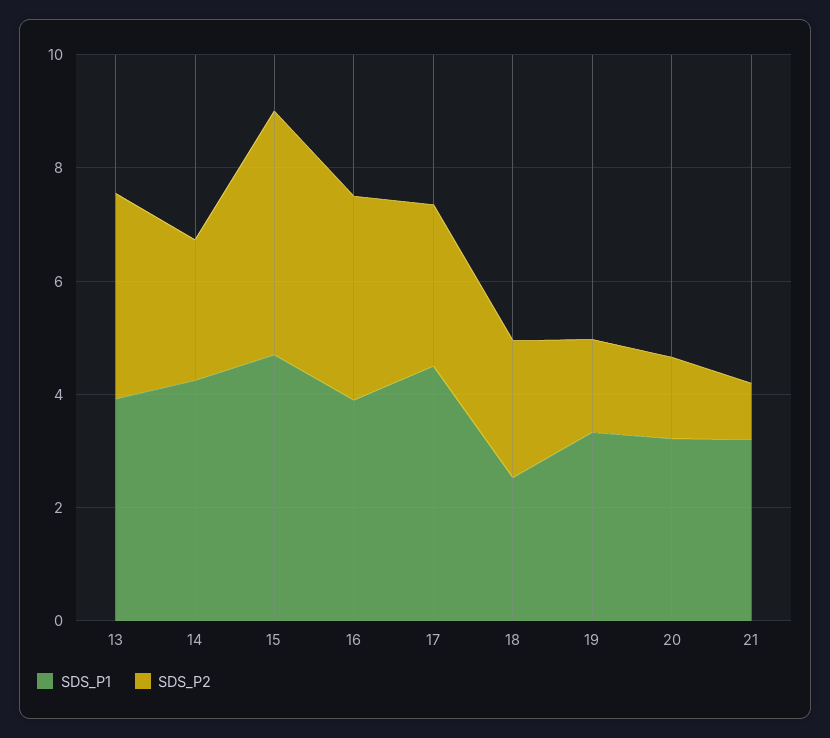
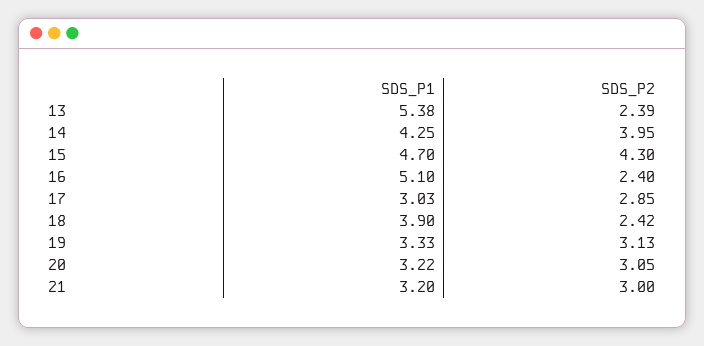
SDS_P1, 13: 4 -> 5.38
SDS_P2, 13: 3.5 -> 2.39
SDS_P2, 14: 2.5 -> 3.95
SDS_P1, 16: 4 -> 5.1
SDS_P2, 16: 3.5 -> 2.4
SDS_P1, 17: 4.5 -> 3.03
SDS_P1, 18: 2.5 -> 3.9
SDS_P2, 19: 1.5 -> 3.13
SDS_P2, 20: 1.5 -> 3.05
SDS_P2, 21: 1 -> 3

